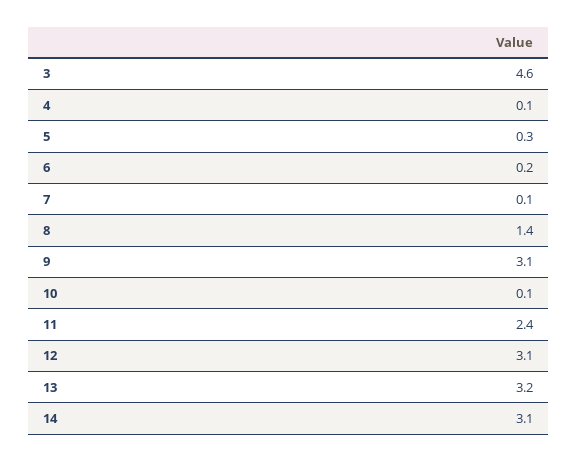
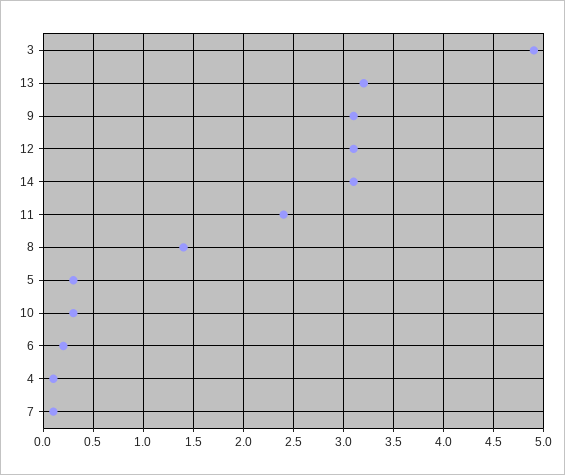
3: 4.6 -> 4.9
10: 0.1 -> 0.3

